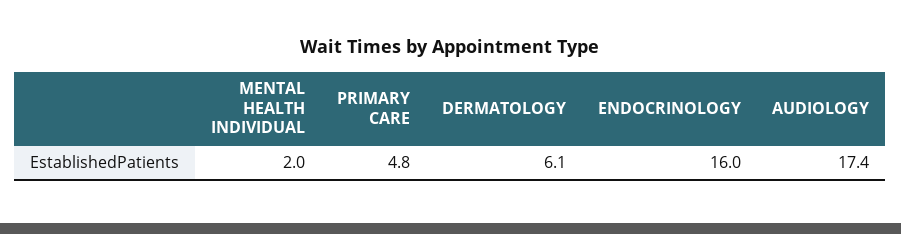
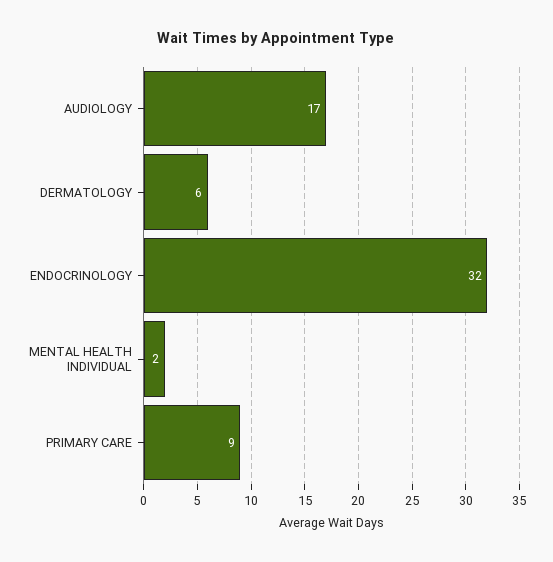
PRIMARY CARE: 4.8 -> 9
ENDOCRINOLOGY: 16 -> 32

